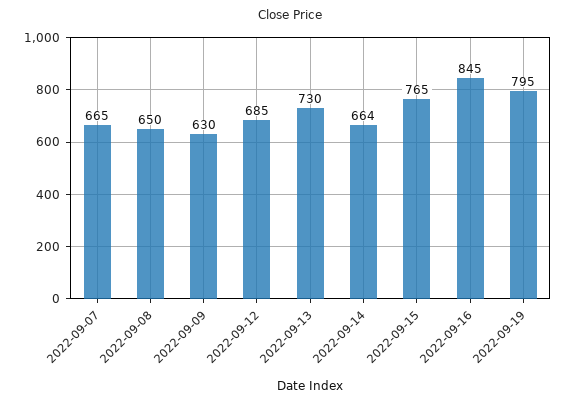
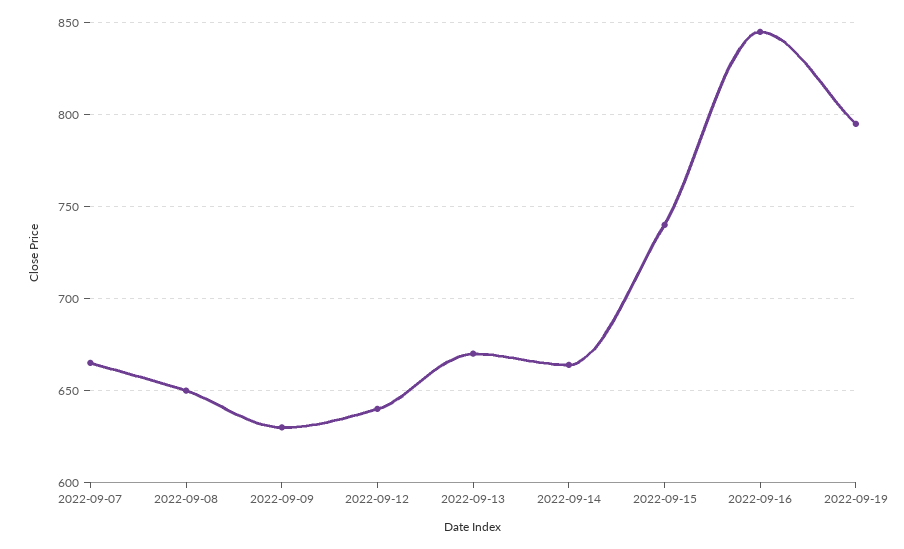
2022-09-12: 685 -> 640
2022-09-13: 730 -> 670
2022-09-15: 765 -> 740

